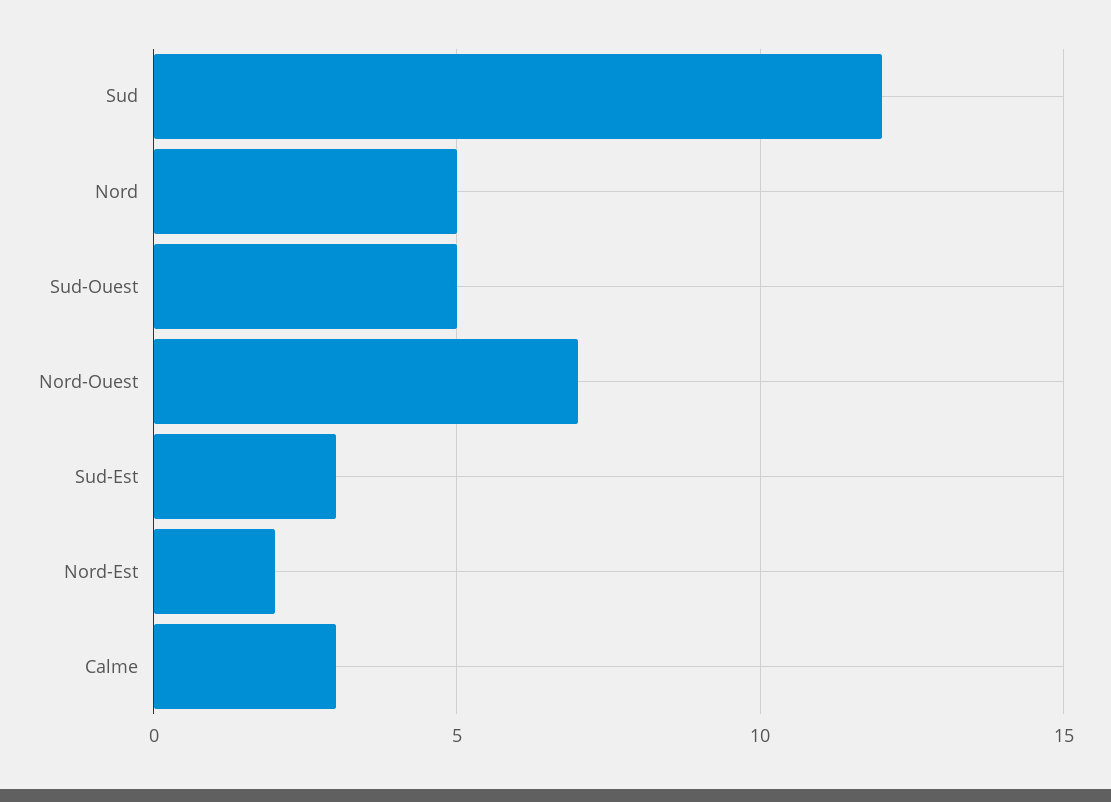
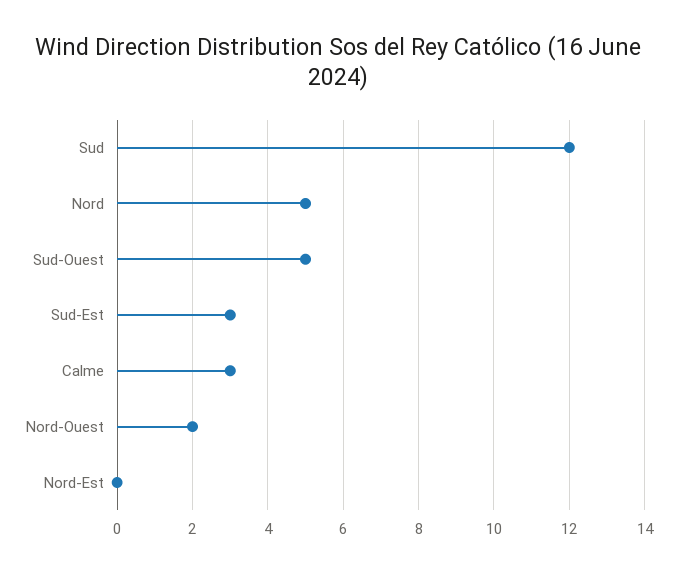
Nord-Ouest: 7 -> 2
Nord-Est: 2 -> 0

